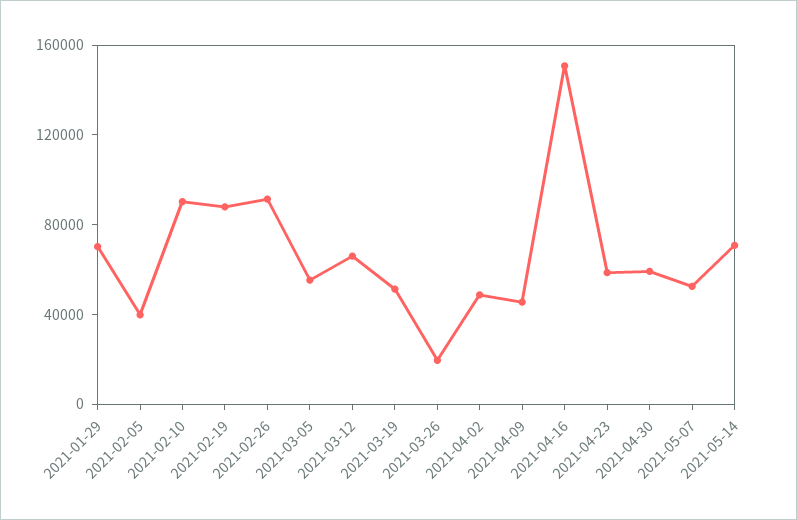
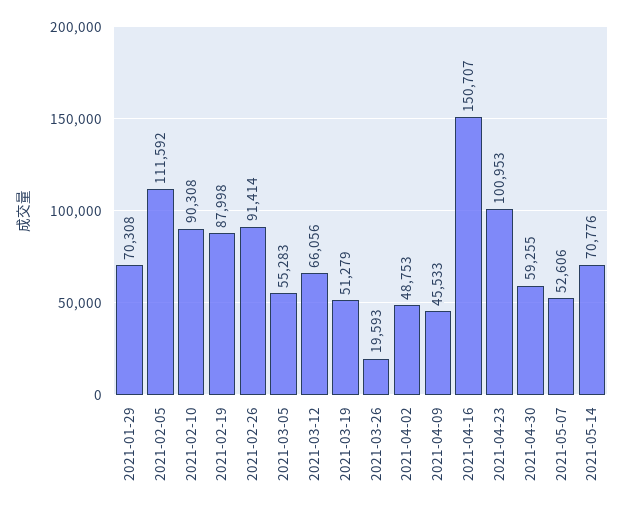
2021-02-05: 40000 -> 111592
2021-04-23: 60000 -> 100953

